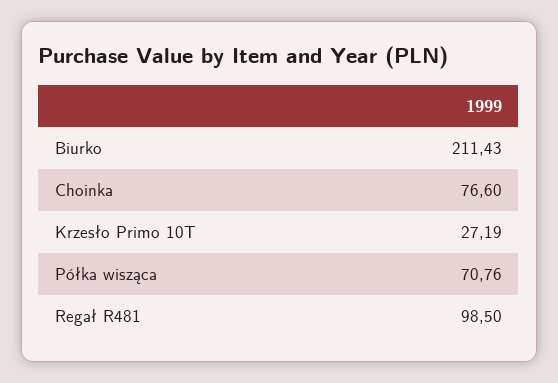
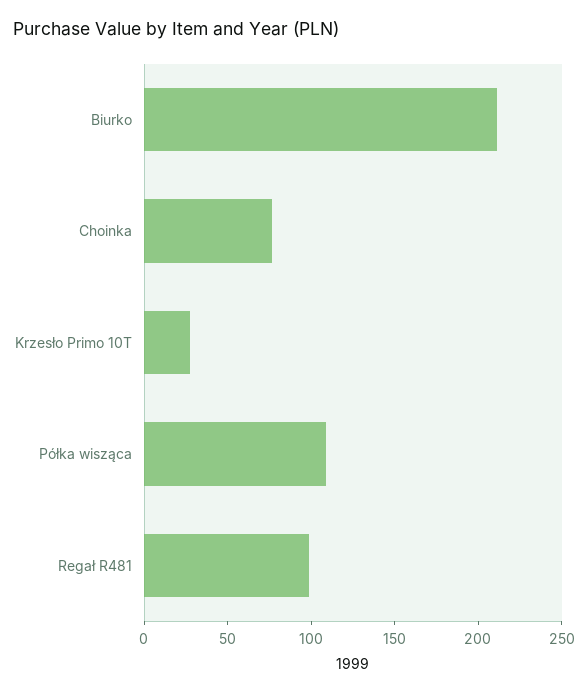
Półka wisząca: 70.76 -> 110

